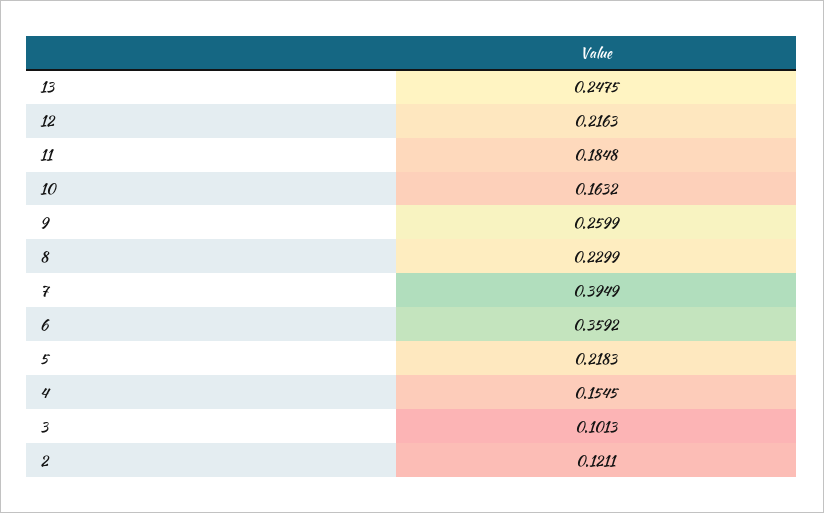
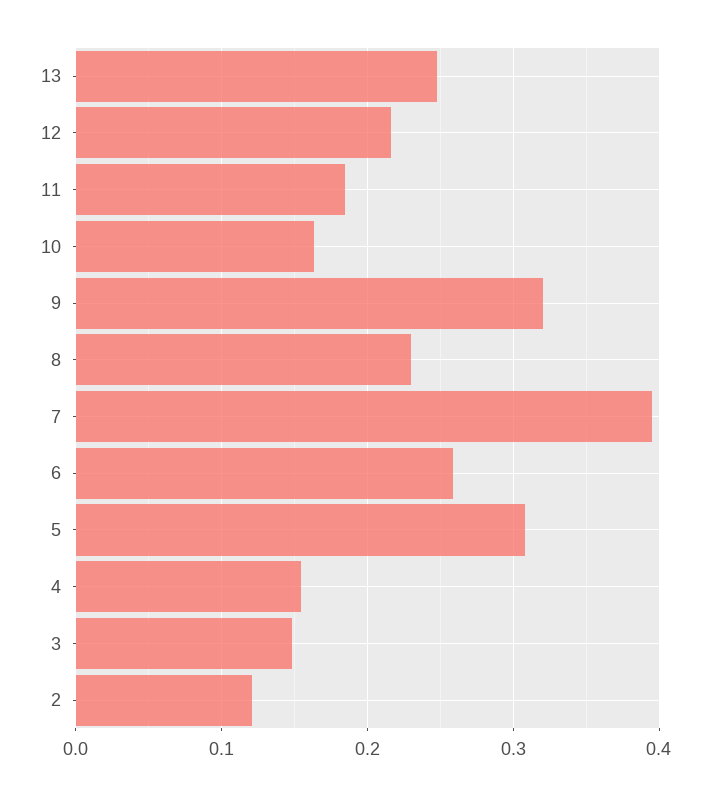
9: 0.2599 -> 0.32
6: 0.3592 -> 0.26
5: 0.2183 -> 0.31
3: 0.1013 -> 0.15

